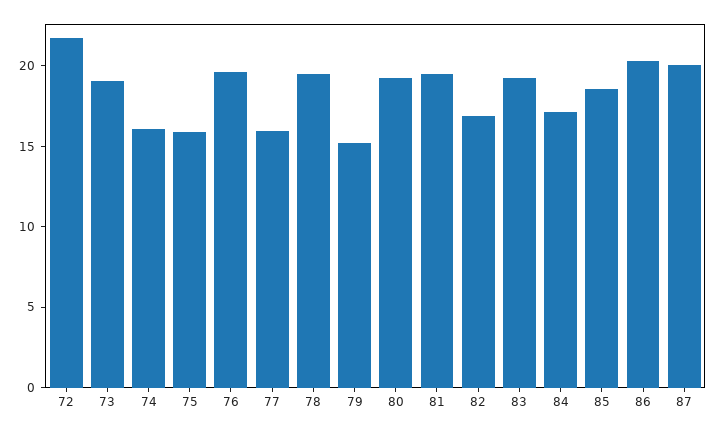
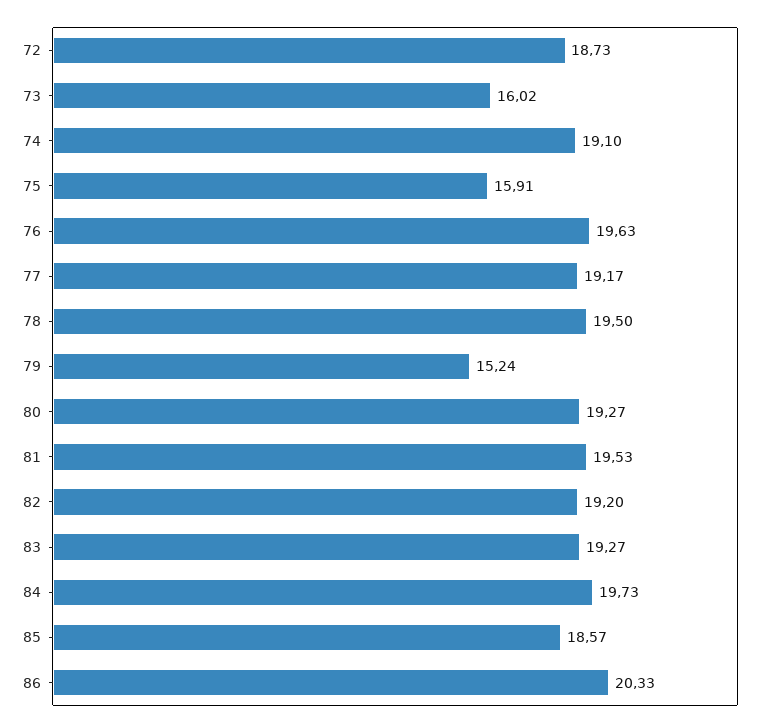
72: 22 -> 18.73
73: 19 -> 16.02
74: 16 -> 19.1
77: 16 -> 19.17
82: 17 -> 19.2
84: 17 -> 19.73
87: 20 -> none

